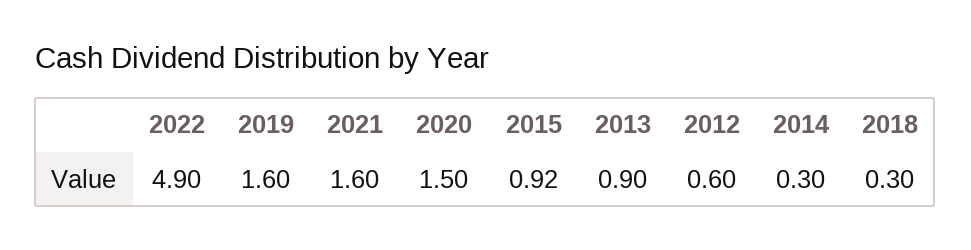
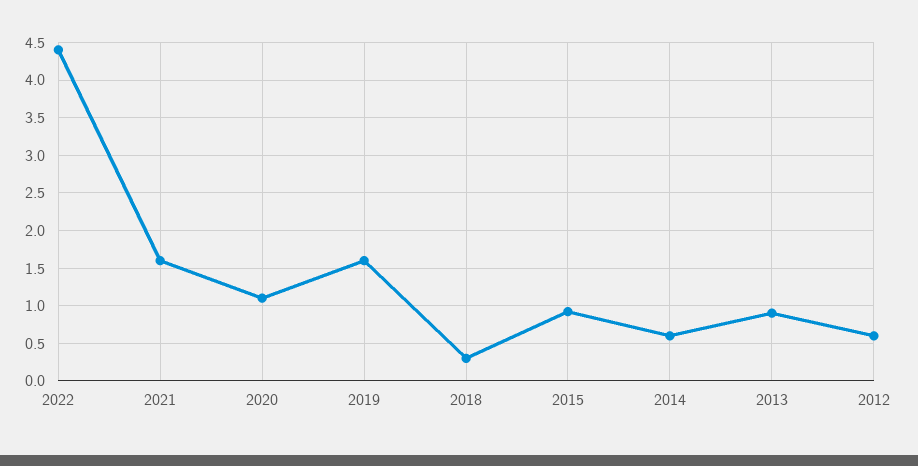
2022: 4.9 -> 4.4
2020: 1.5 -> 1.1
2014: 0.3 -> 0.6

